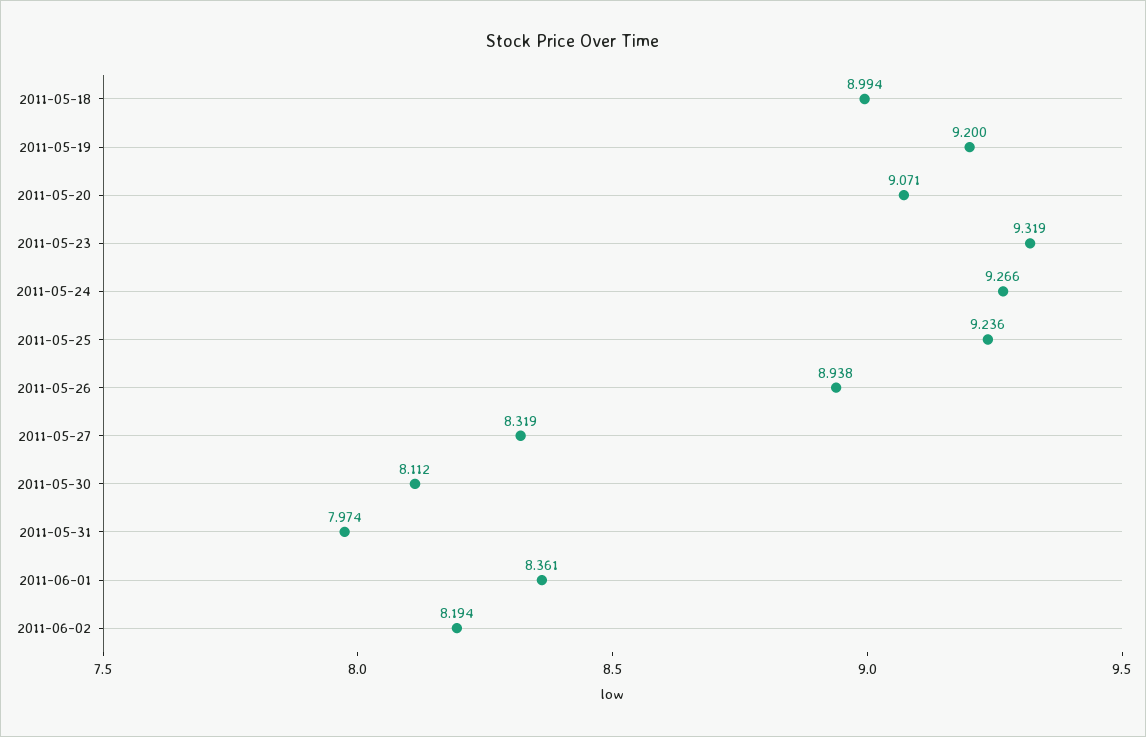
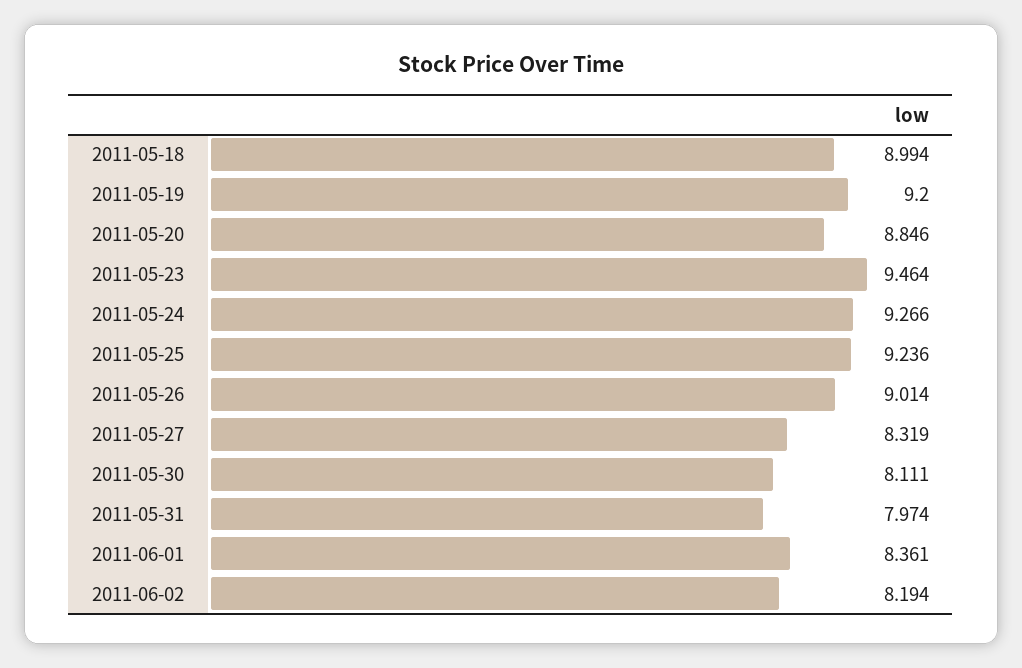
2011-05-20: 9.071 -> 8.846
2011-05-23: 9.319 -> 9.464
2011-05-26: 8.938 -> 9.014
2011-05-30: 8.112 -> 8.111

